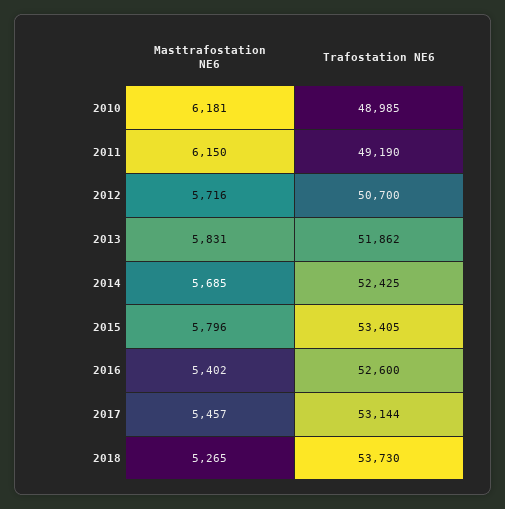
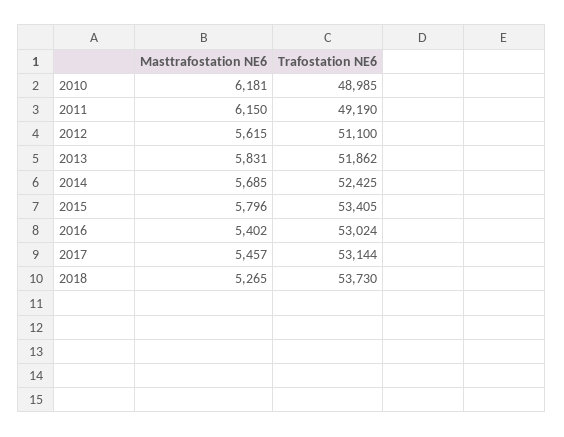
Masttrafostation NE6, 2012: 5716 -> 5615
Trafostation NE6, 2012: 50700 -> 51100
Trafostation NE6, 2016: 52600 -> 53024

